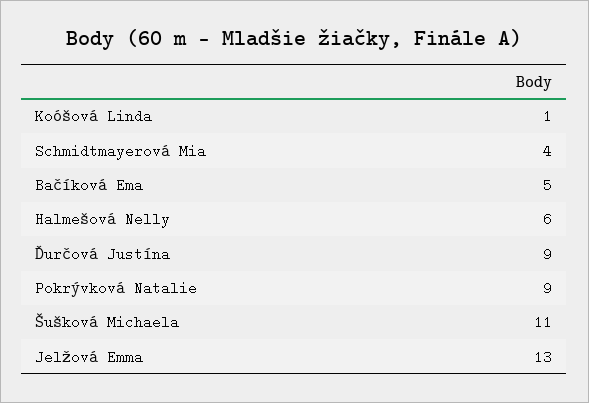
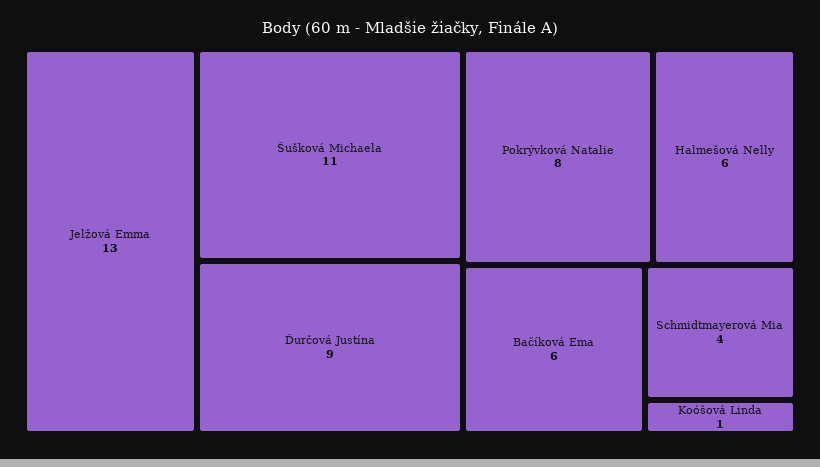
Bačíková Ema: 5 -> 6
Pokrývková Natalie: 9 -> 8

